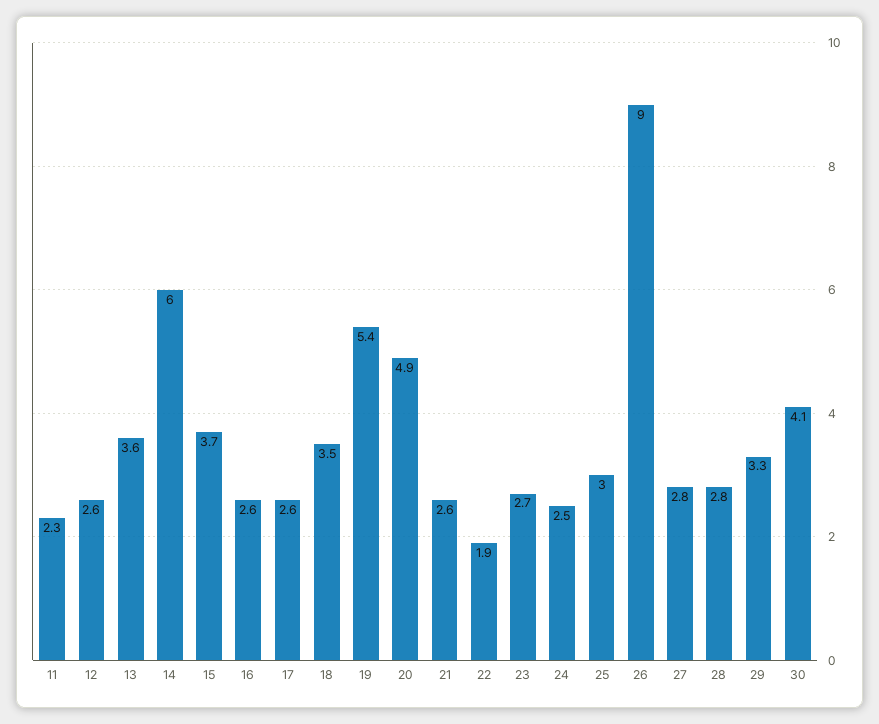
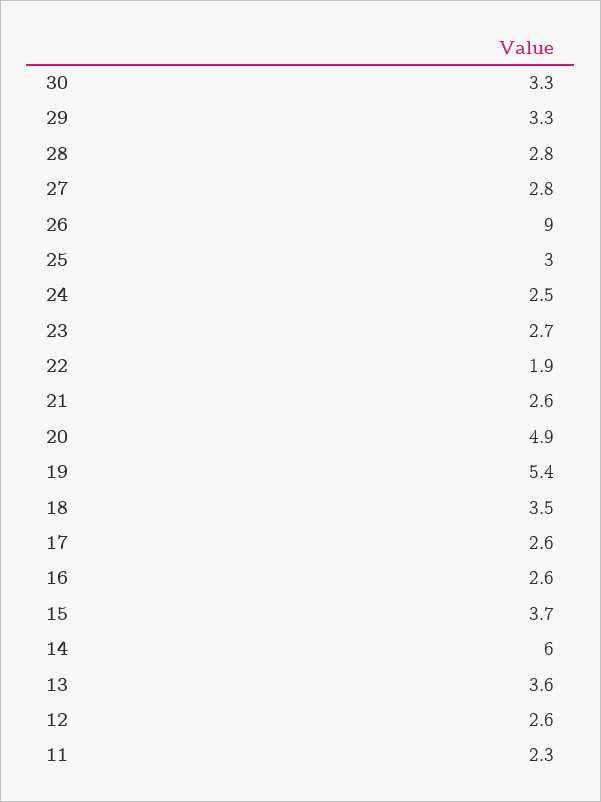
30: 4.1 -> 3.3

